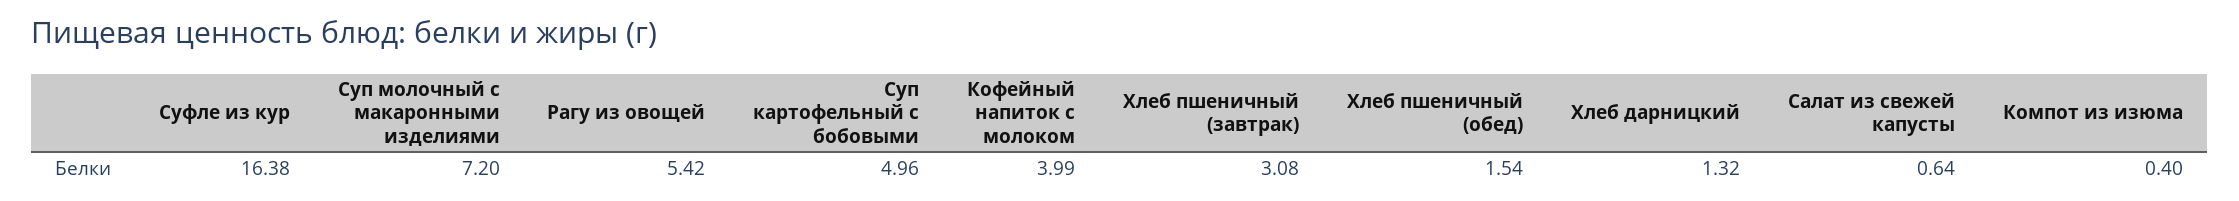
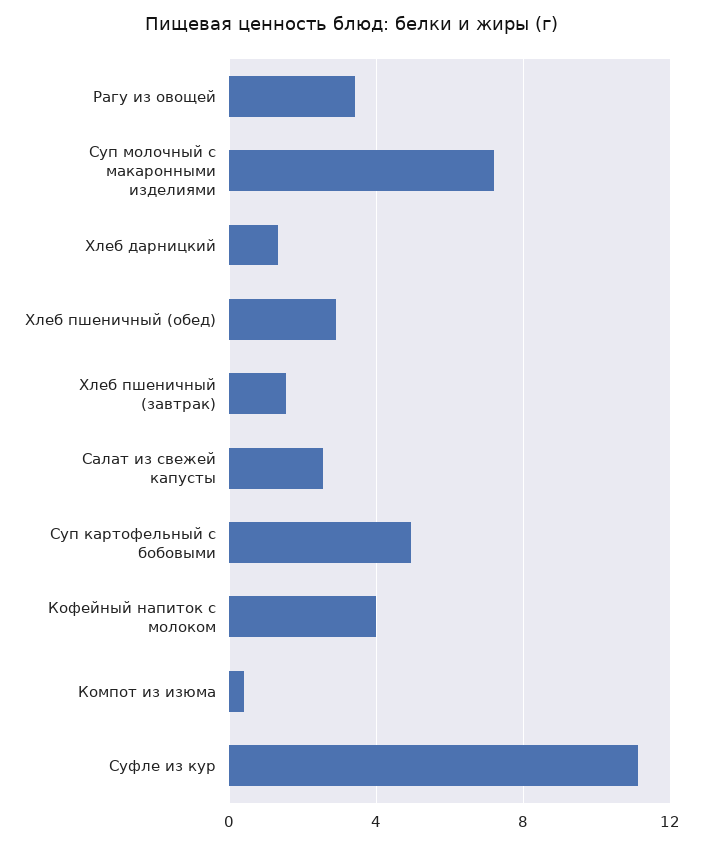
Суфле из кур: 16.38 -> 11
Рагу из овощей: 5.42 -> 3.5
Хлеб пшеничный (завтрак): 3.08 -> 1.5
Хлеб пшеничный (обед): 1.54 -> 3
Салат из свежей капусты: 0.64 -> 2.5

